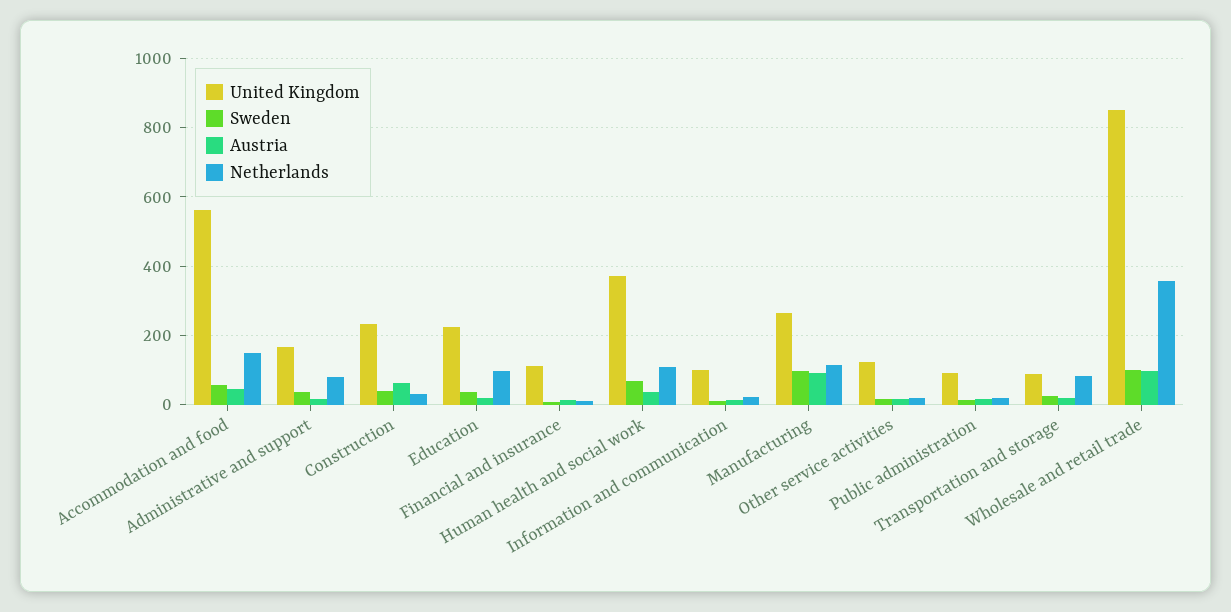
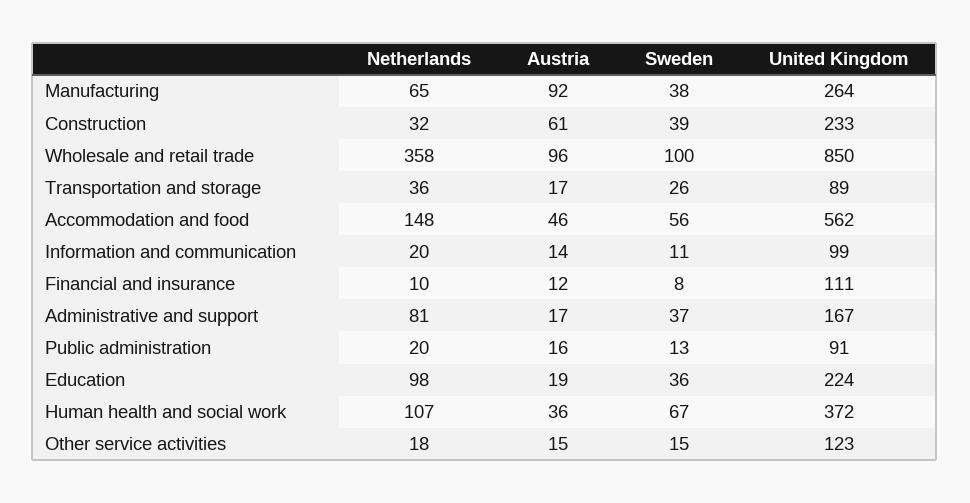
Sweden, Manufacturing: 100 -> 38
Netherlands, Manufacturing: 120 -> 65
Netherlands, Transportation and storage: 80 -> 36

